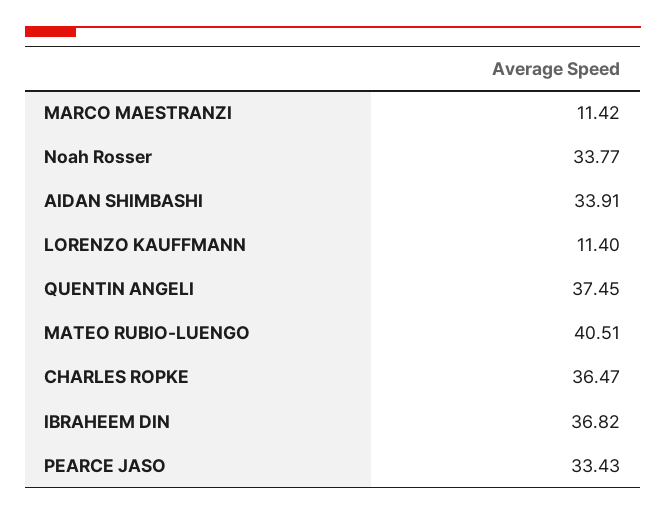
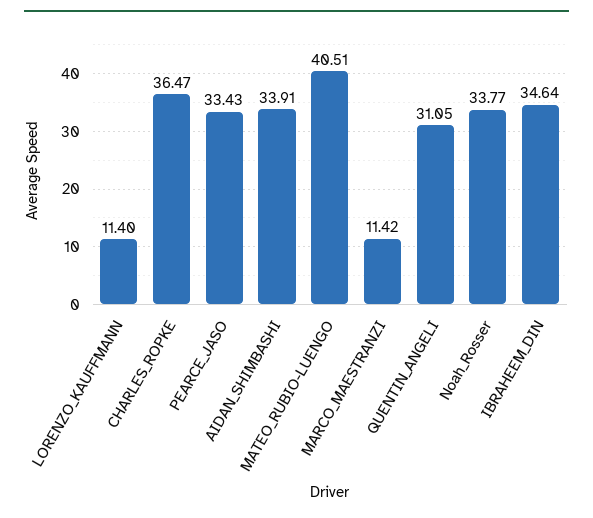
QUENTIN ANGELI: 37.45 -> 31.05
IBRAHEEM DIN: 36.82 -> 34.64

